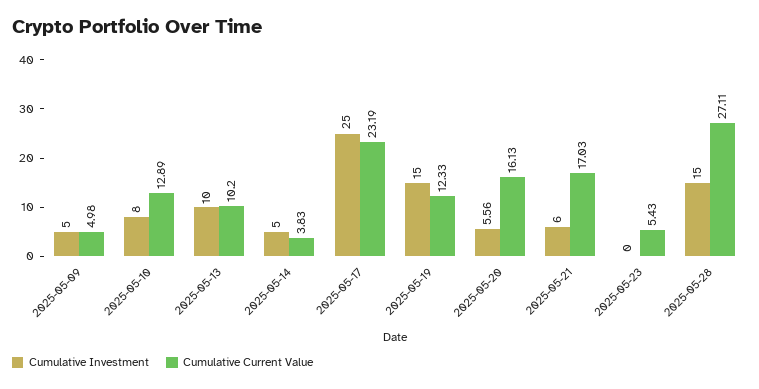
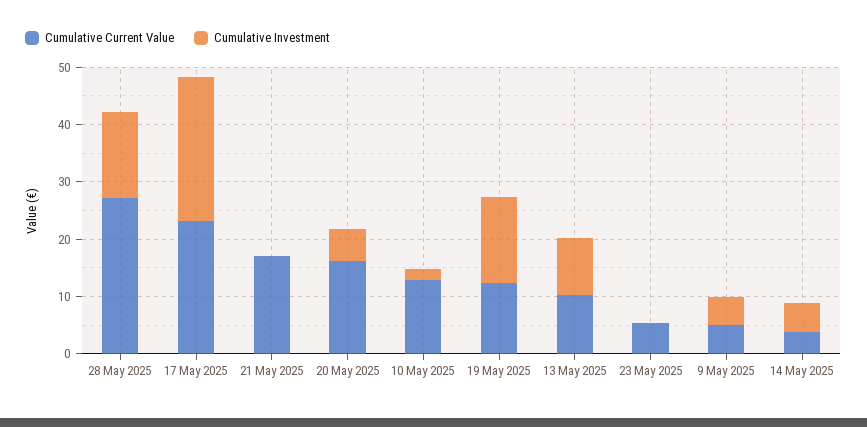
Cumulative Investment, 2025-05-10: 8 -> 2
Cumulative Investment, 2025-05-21: 6 -> 0

